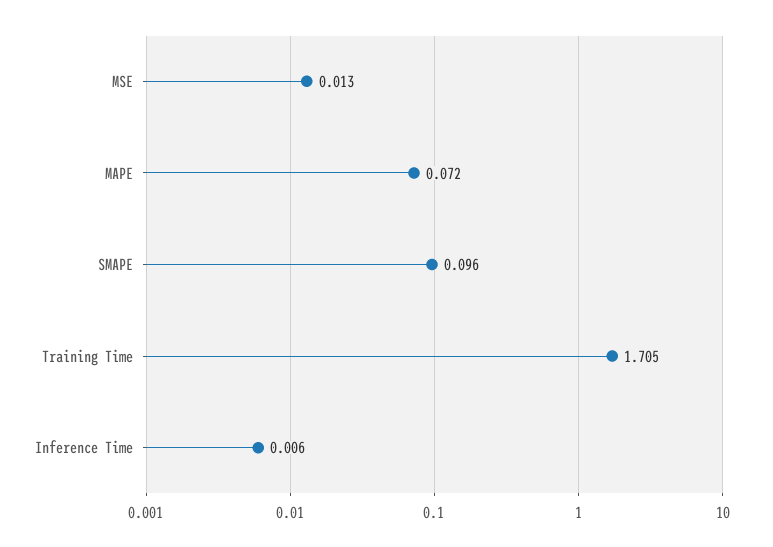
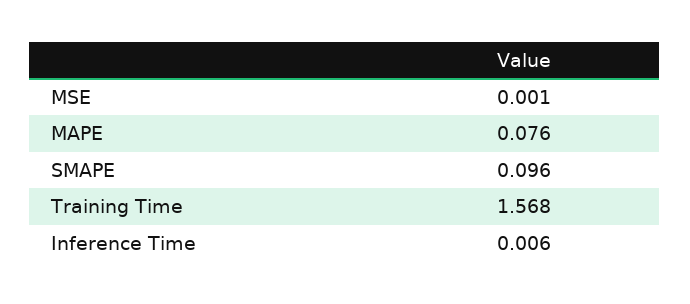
MSE: 0.013 -> 0.001
MAPE: 0.072 -> 0.076
Training Time: 1.705 -> 1.568

